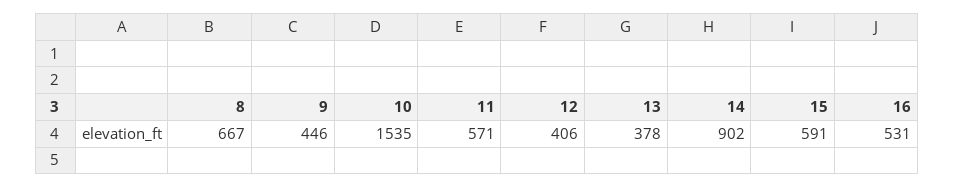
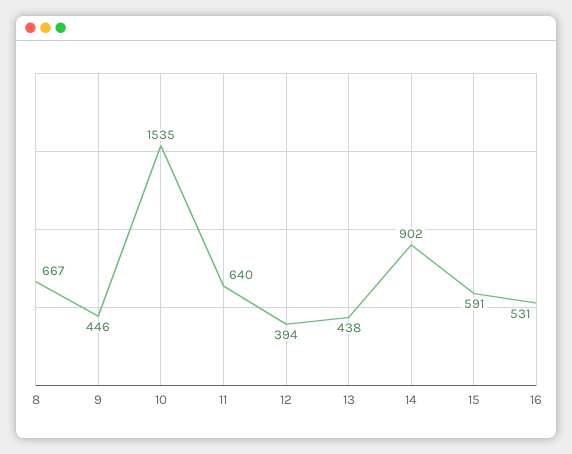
11: 571 -> 640
12: 406 -> 394
13: 378 -> 438

